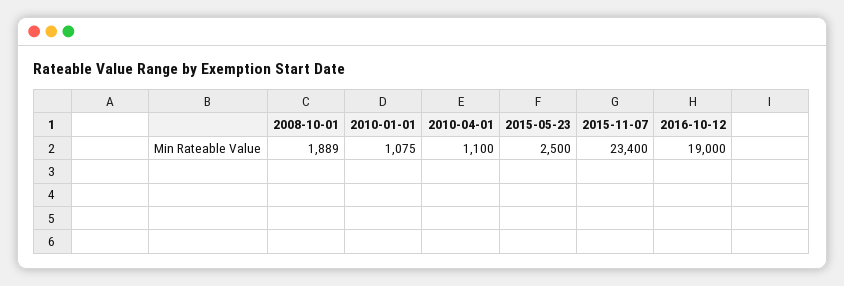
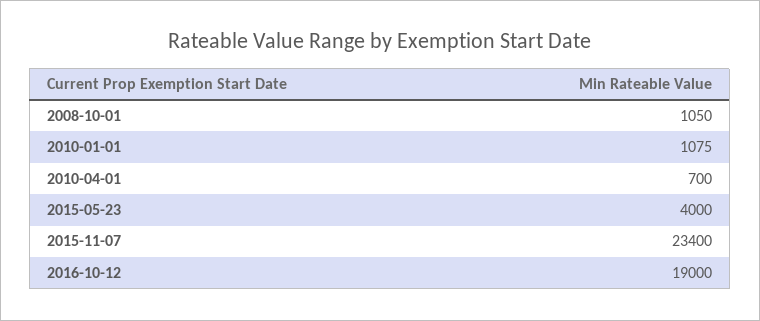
2008-10-01: 1889 -> 1050
2010-04-01: 1100 -> 700
2015-05-23: 2500 -> 4000

